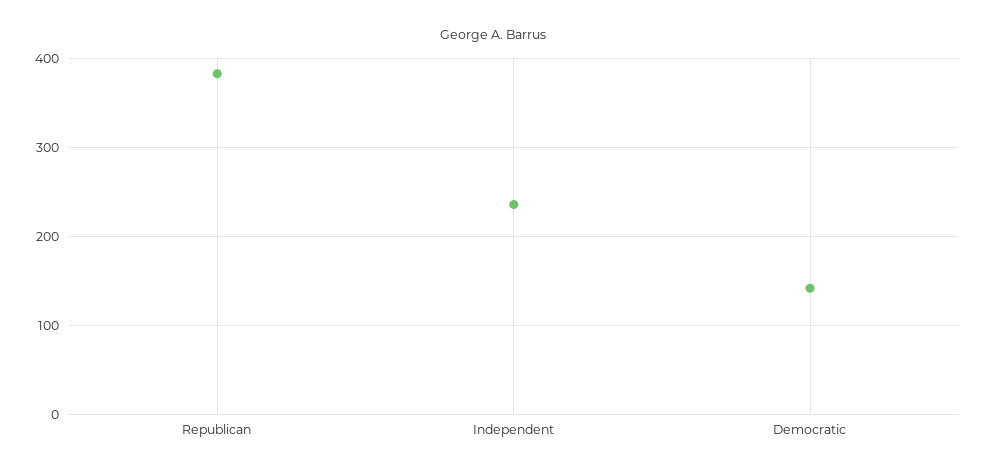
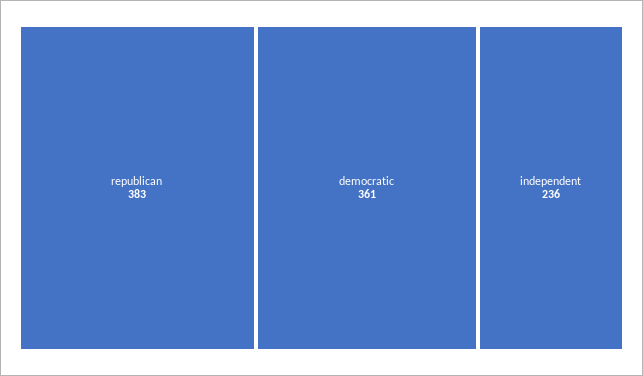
Democratic: 140 -> 361

